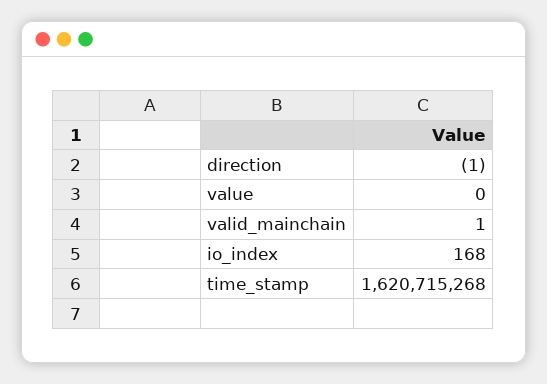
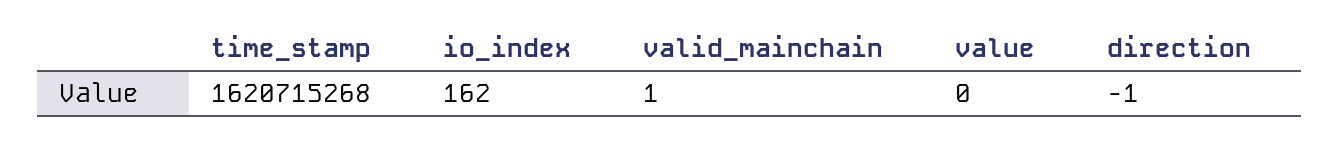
io_index: 168 -> 162

